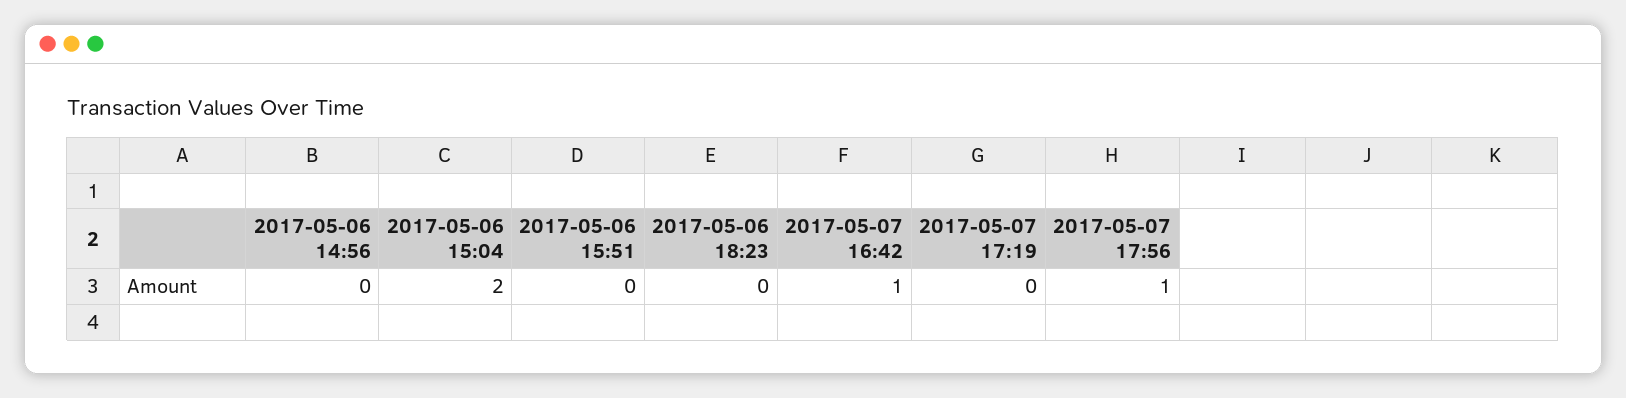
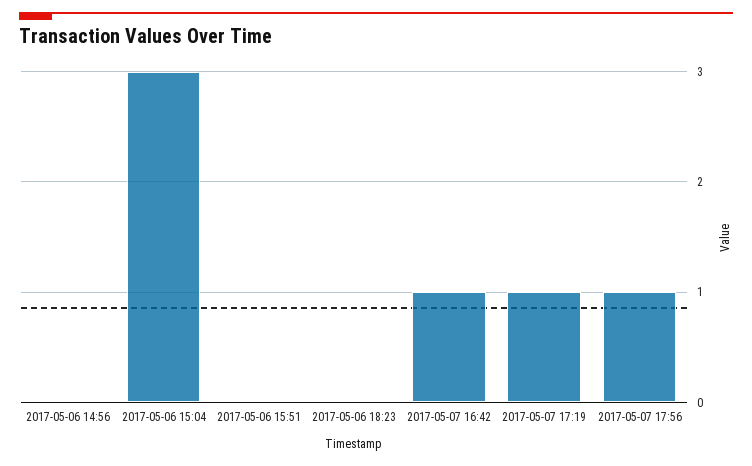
2017-05-06 15:04: 2 -> 3
2017-05-07 17:19: 0 -> 1

